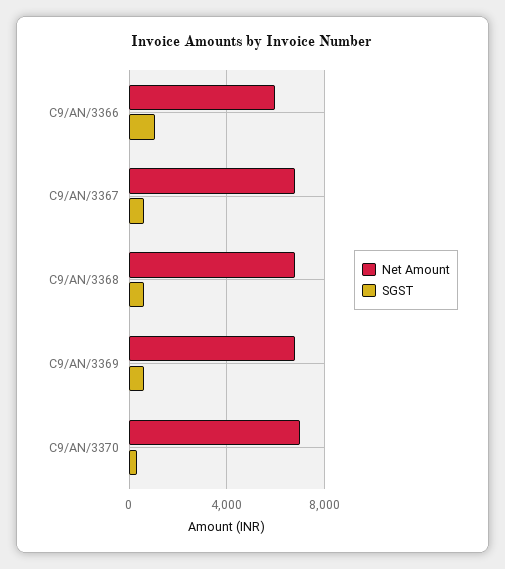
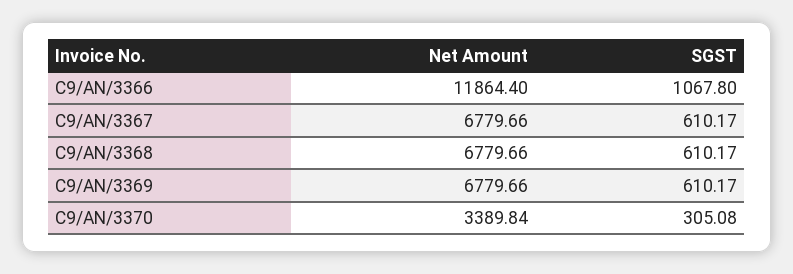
Net Amount, C9/AN/3366: 6000 -> 11864.4
Net Amount, C9/AN/3370: 7000 -> 3389.84

